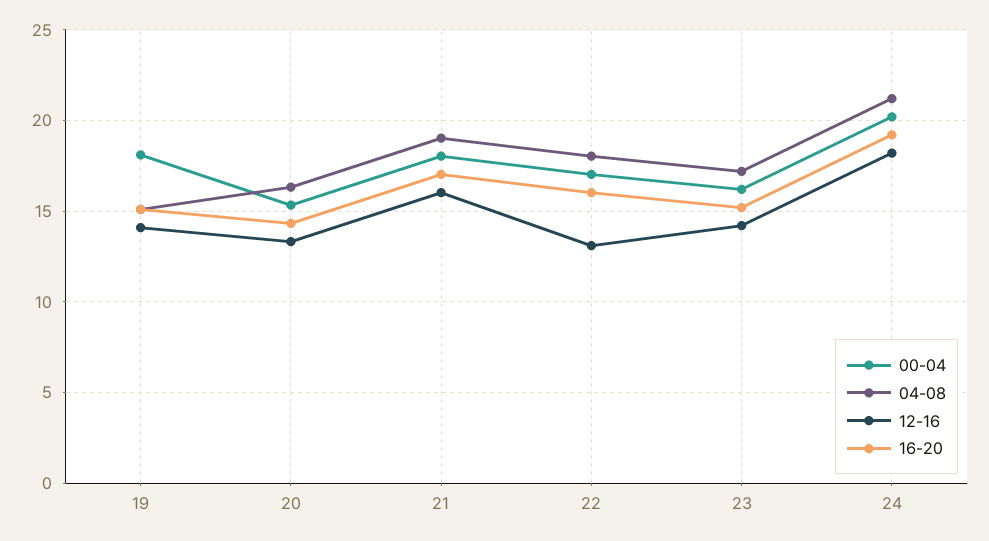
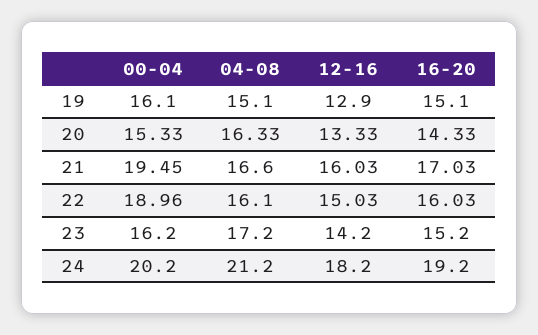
00-04, 19: 18 -> 16.1
12-16, 19: 14 -> 12.9
00-04, 21: 18 -> 19.45
04-08, 21: 19 -> 16.6
00-04, 22: 17 -> 18.96
04-08, 22: 18 -> 16.1
12-16, 22: 13 -> 15.03

